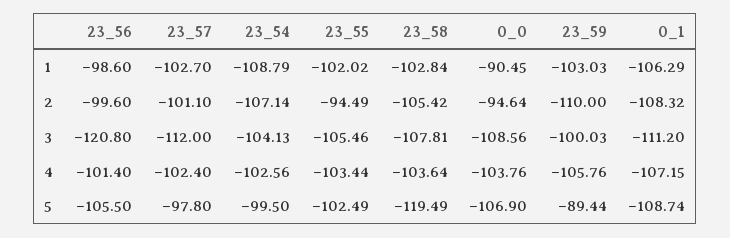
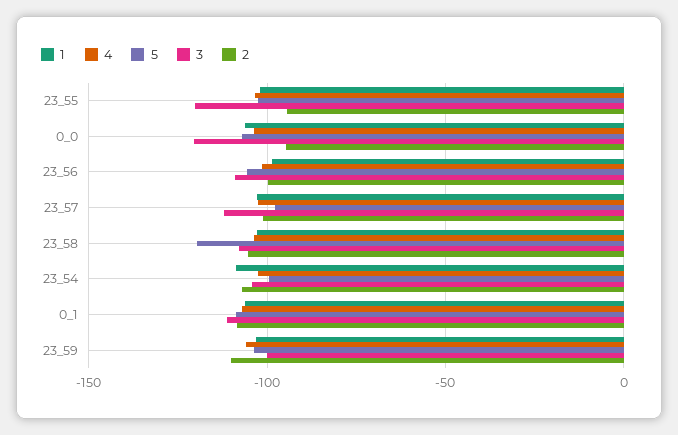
1, 0_0: -90.45 -> -105
3, 23_56: -120.8 -> -110
3, 23_55: -105.46 -> -120
3, 0_0: -108.56 -> -120
5, 23_59: -89.44 -> -105

